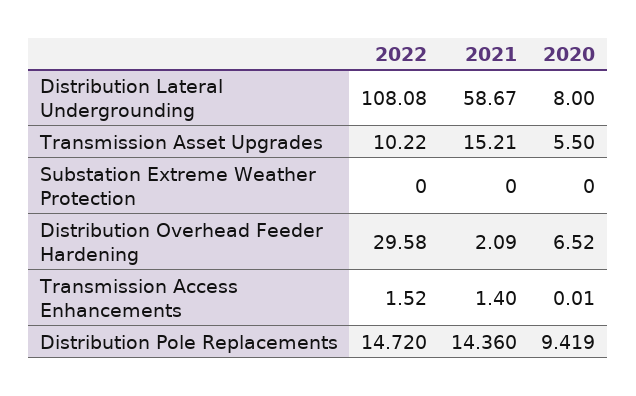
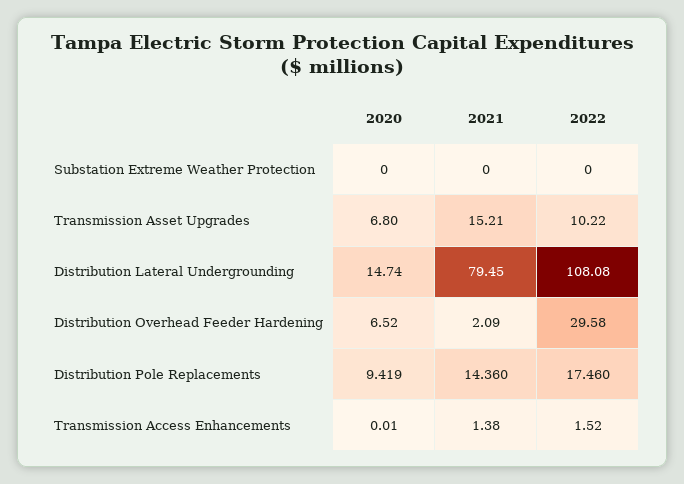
2021, Distribution Lateral Undergrounding: 58.67 -> 79.45
2020, Distribution Lateral Undergrounding: 8 -> 14.74
2020, Transmission Asset Upgrades: 5.5 -> 6.8
2021, Transmission Access Enhancements: 1.4 -> 1.38
2022, Distribution Pole Replacements: 14.72 -> 17.46

